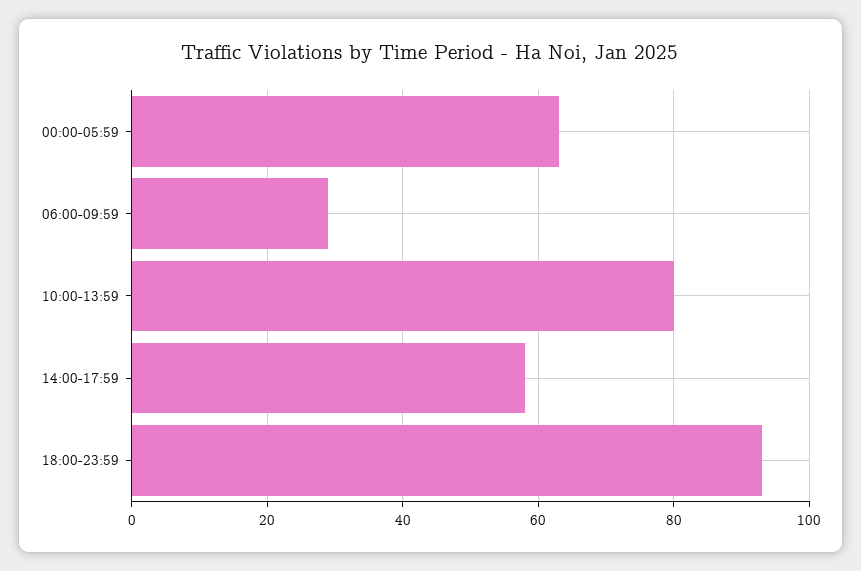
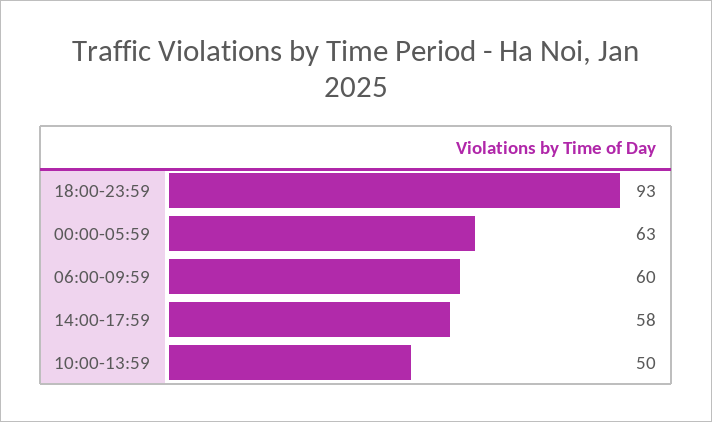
06:00-09:59: 30 -> 60
10:00-13:59: 80 -> 50

